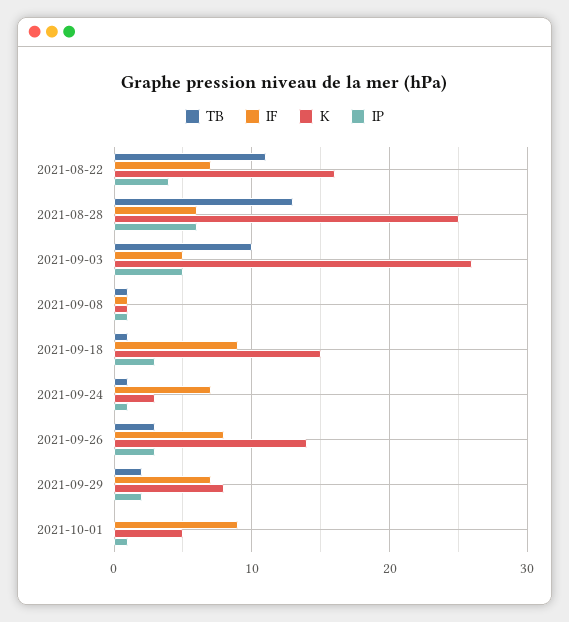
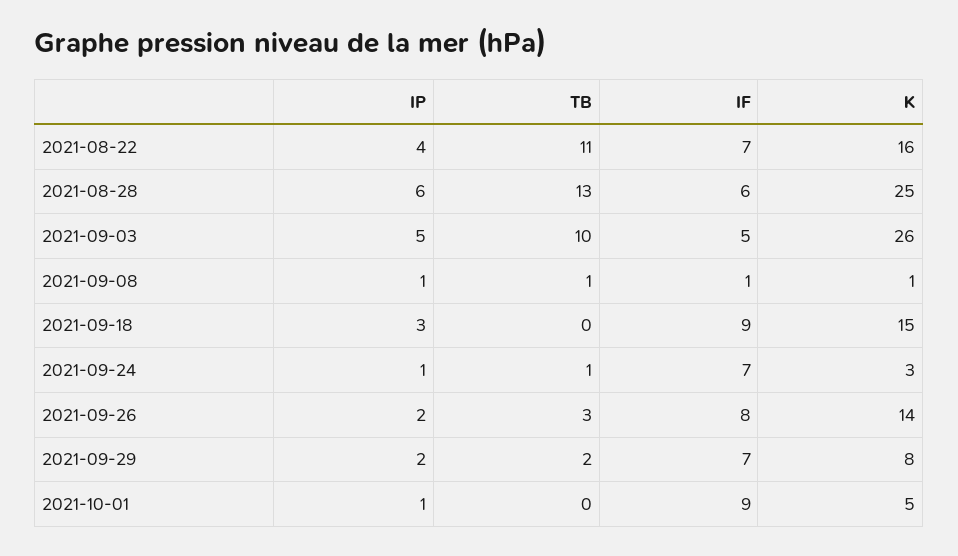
TB, 2021-09-18: 1 -> 0
IP, 2021-09-26: 3 -> 2

